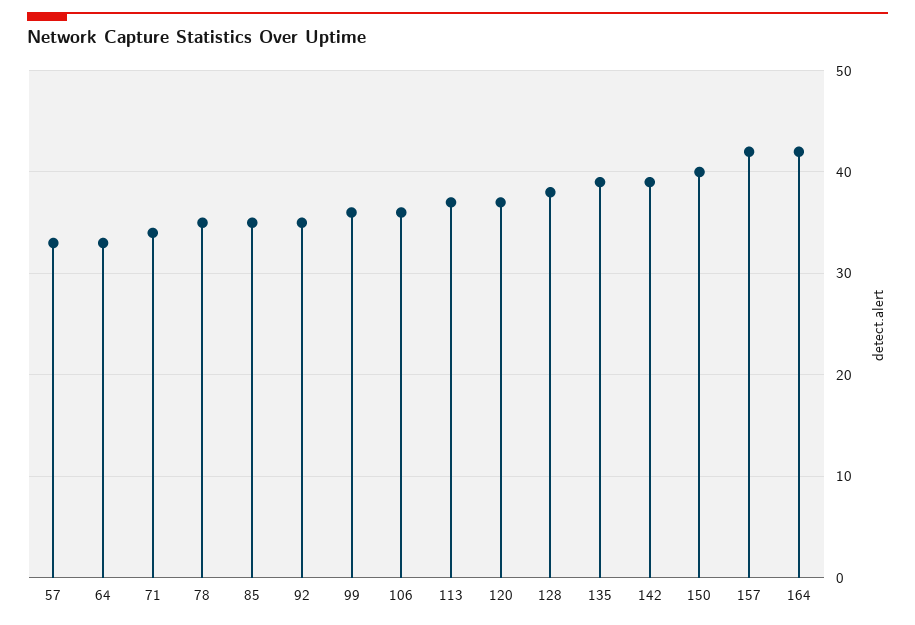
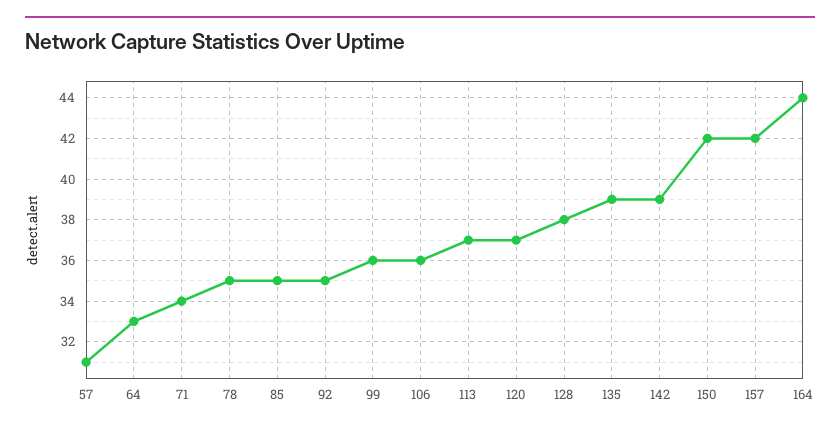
57: 33 -> 31
150: 40 -> 42
164: 42 -> 44

